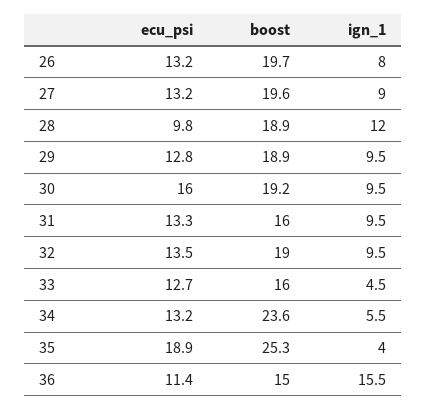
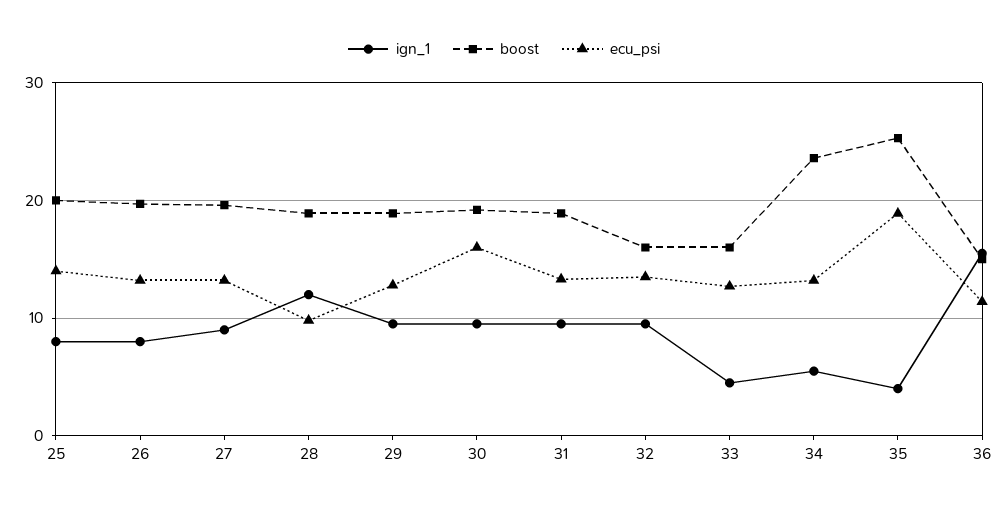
boost, 31: 16 -> 19
boost, 32: 19 -> 16
ign_1, 25: none -> 8
boost, 25: none -> 20
ecu_psi, 25: none -> 14

